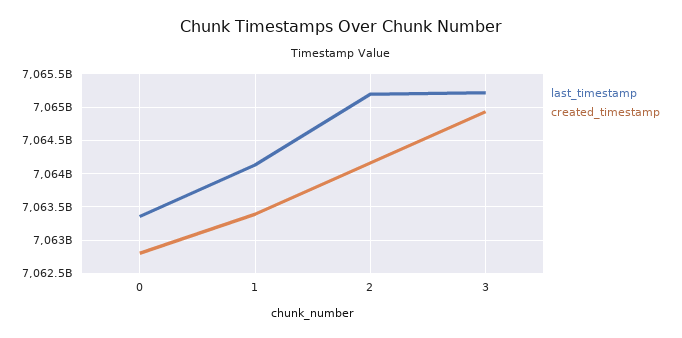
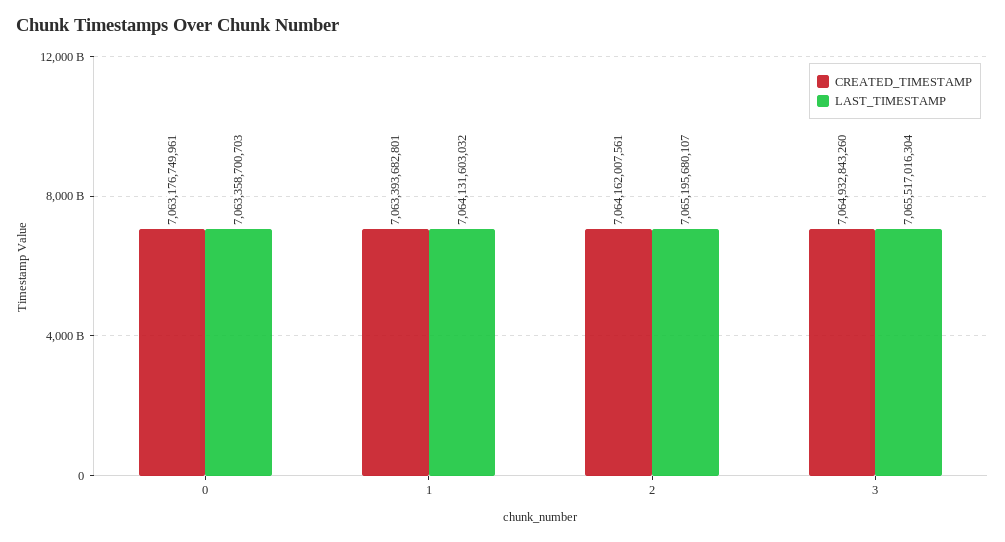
created_timestamp, 0: 7062800000000 -> 7063176749961
last_timestamp, 3: 7065200000000 -> 7065517016304

